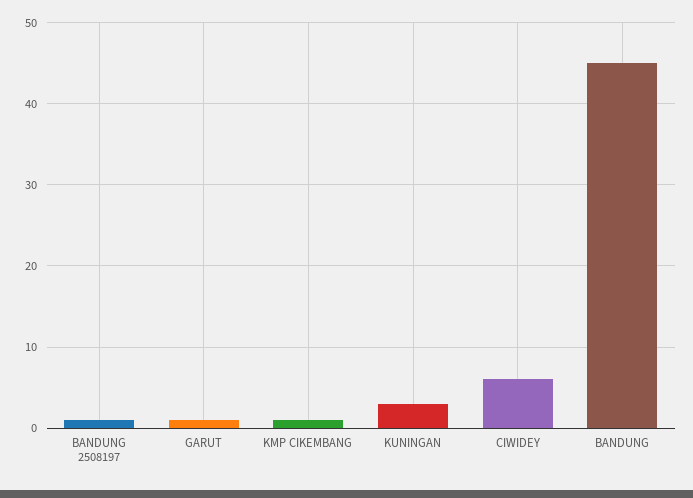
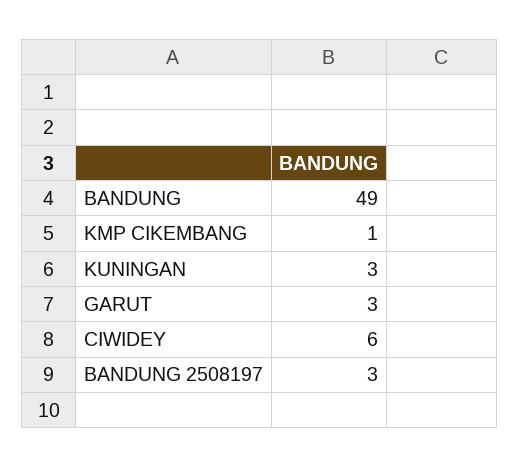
BANDUNG 2508197: 1 -> 3
GARUT: 1 -> 3
BANDUNG: 45 -> 49

